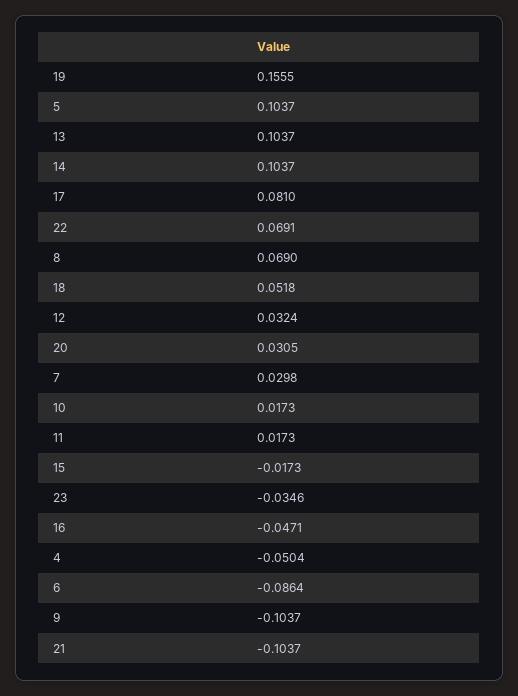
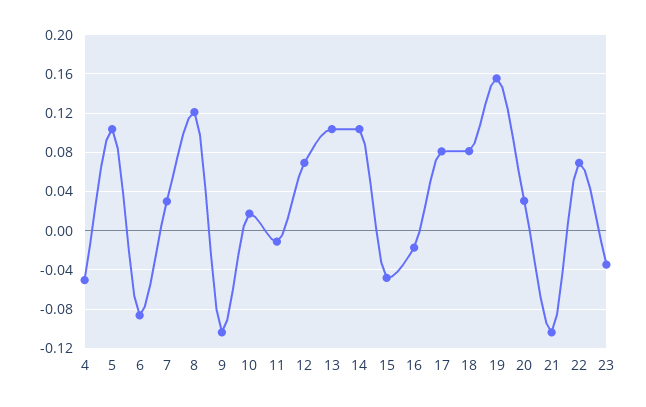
8: 0.069 -> 0.12
18: 0.0518 -> 0.08
12: 0.0324 -> 0.07
11: 0.0173 -> -0.01
15: -0.0173 -> -0.05
16: -0.0471 -> -0.02

